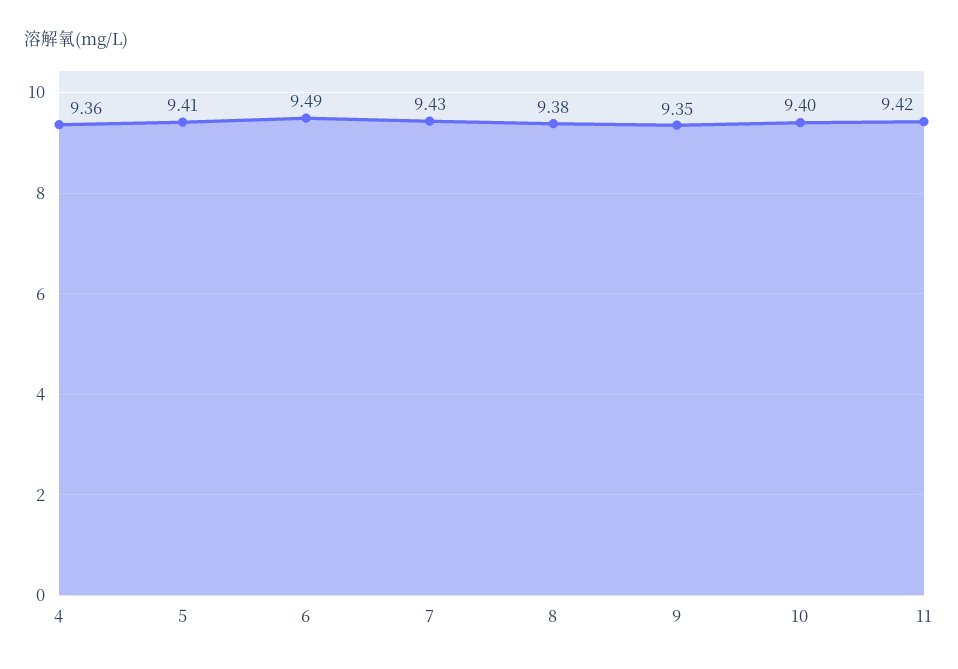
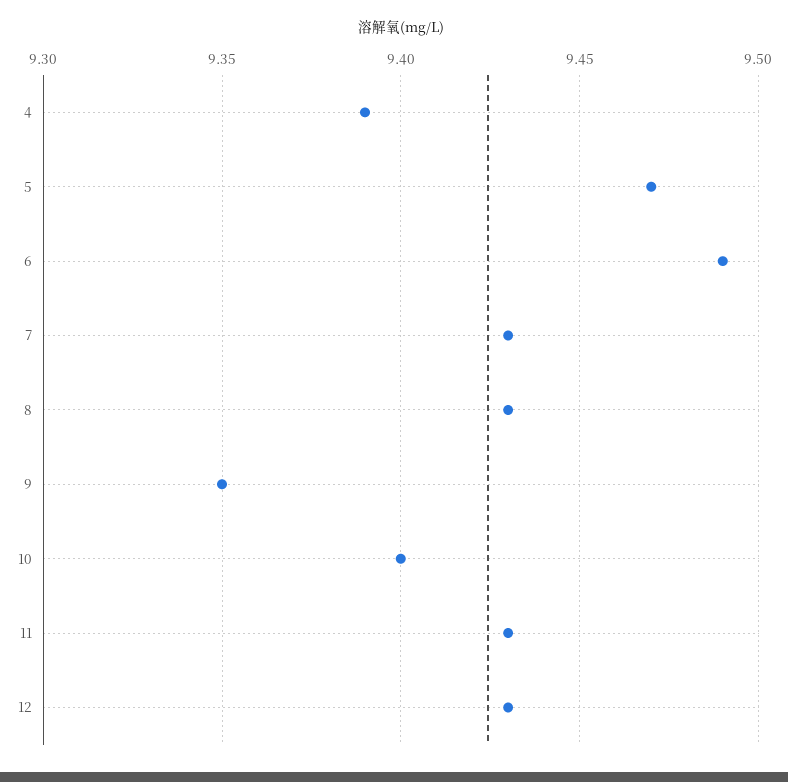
4: 9.36 -> 9.39
5: 9.41 -> 9.47
8: 9.38 -> 9.43
11: 9.42 -> 9.43
12: none -> 9.43

